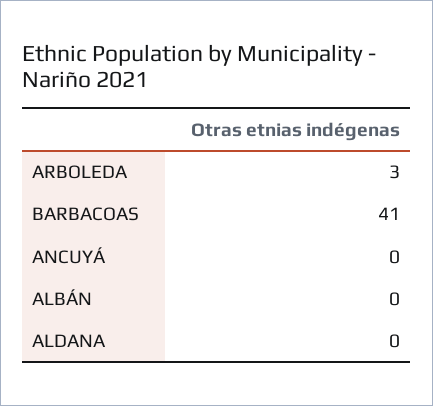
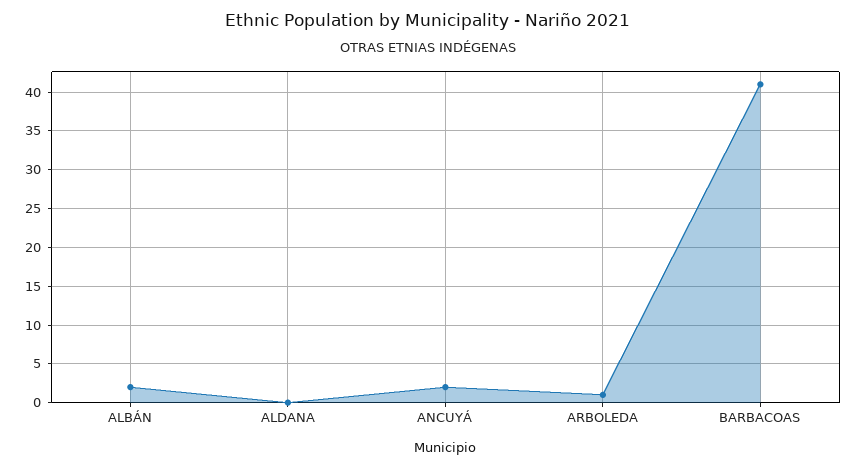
ARBOLEDA: 3 -> 1
ANCUYÁ: 0 -> 2
ALBÁN: 0 -> 2

